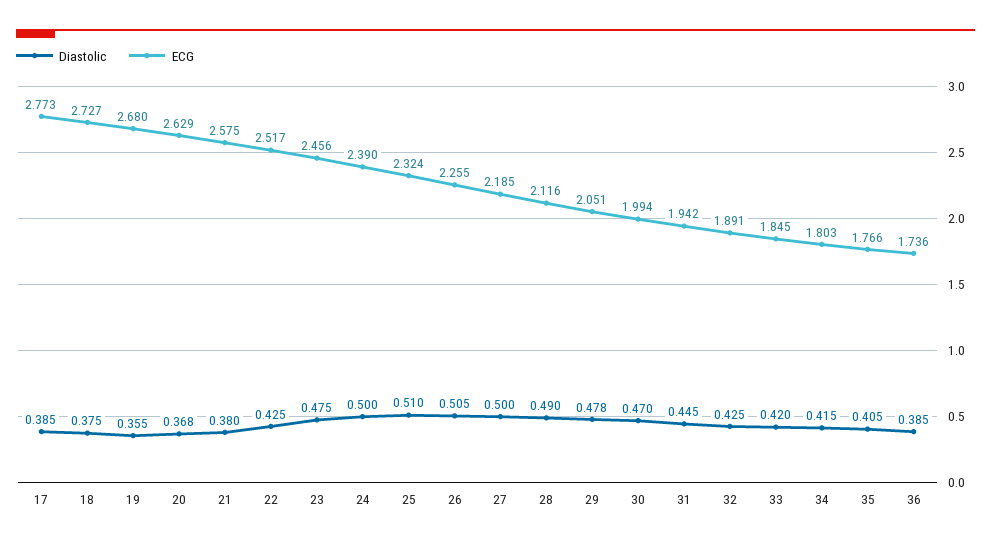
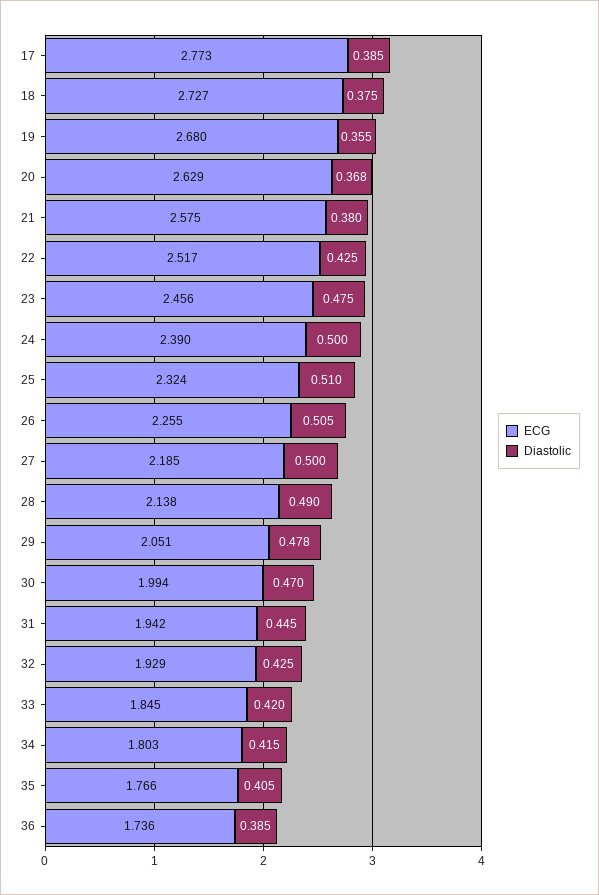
ECG, 28: 2.116 -> 2.138
ECG, 32: 1.891 -> 1.929

